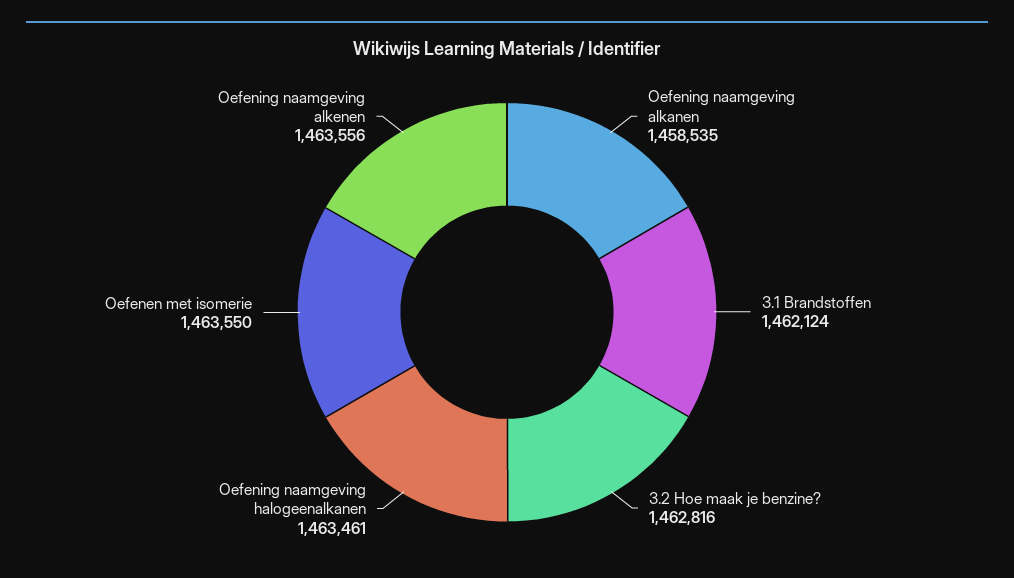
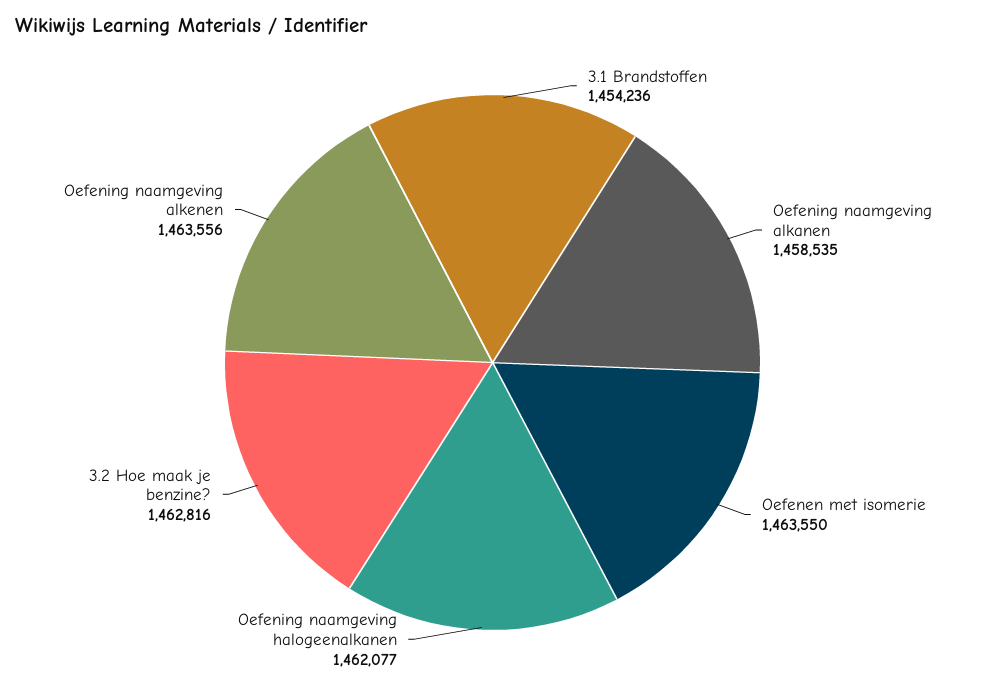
3.1 Brandstoffen: 1462124 -> 1454236
Oefening naamgeving halogeenalkanen: 1463461 -> 1462077

